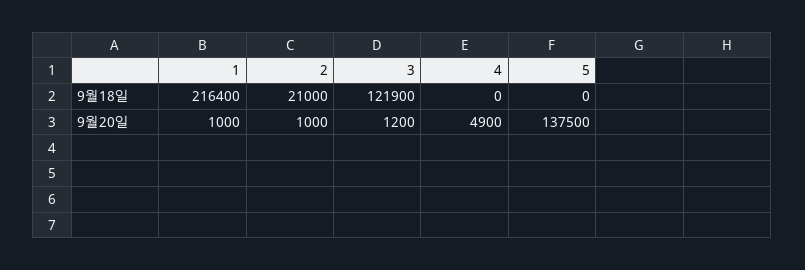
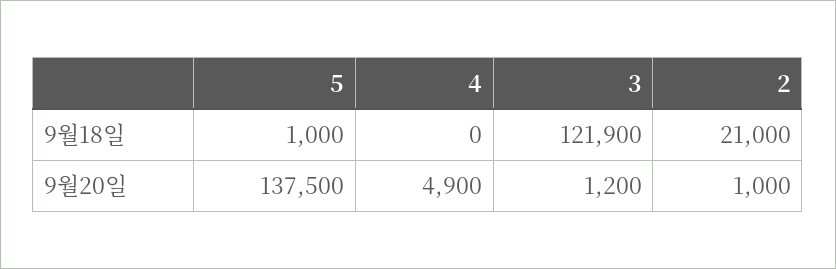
1, 9월18일: 216400 -> none
5, 9월18일: 0 -> 1000
1, 9월20일: 1000 -> none

